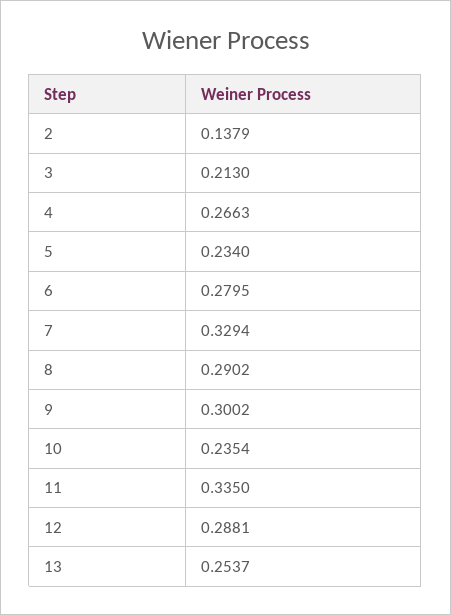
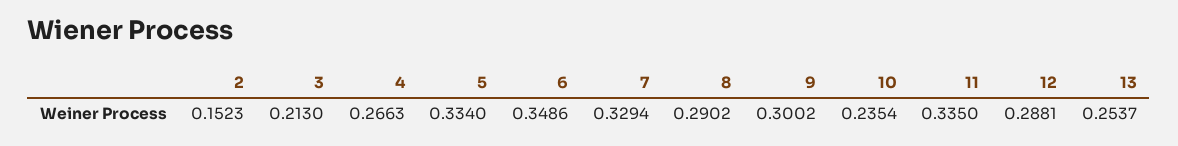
2: 0.1379 -> 0.1523
5: 0.234 -> 0.334
6: 0.2795 -> 0.3486

